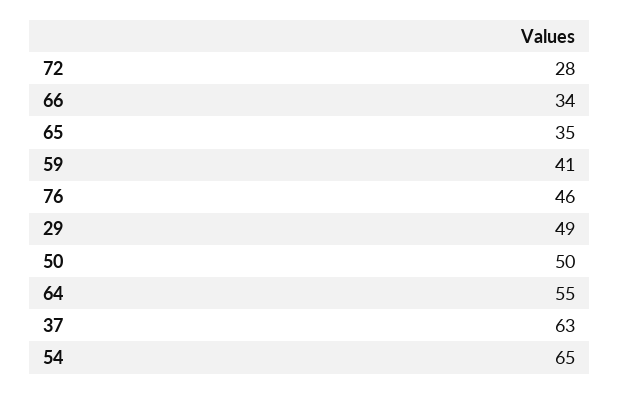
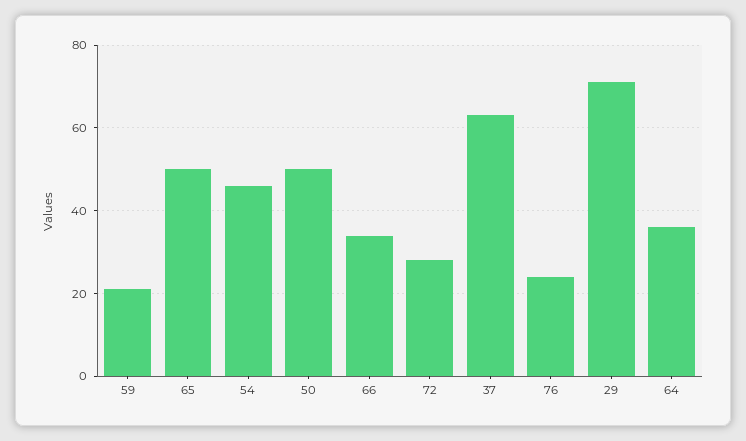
65: 35 -> 50
59: 41 -> 20
76: 46 -> 25
29: 49 -> 70
64: 55 -> 35
54: 65 -> 45

